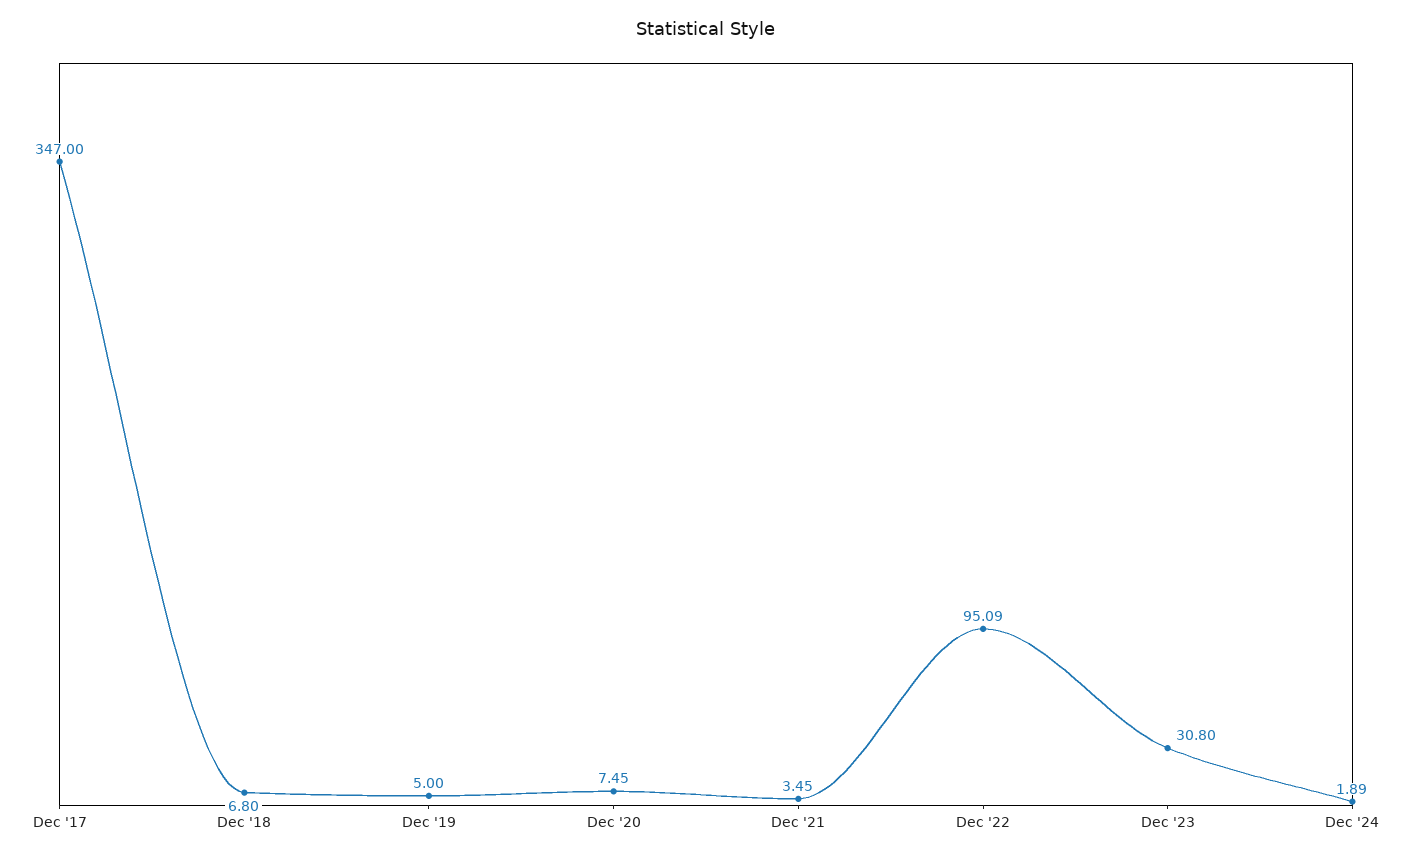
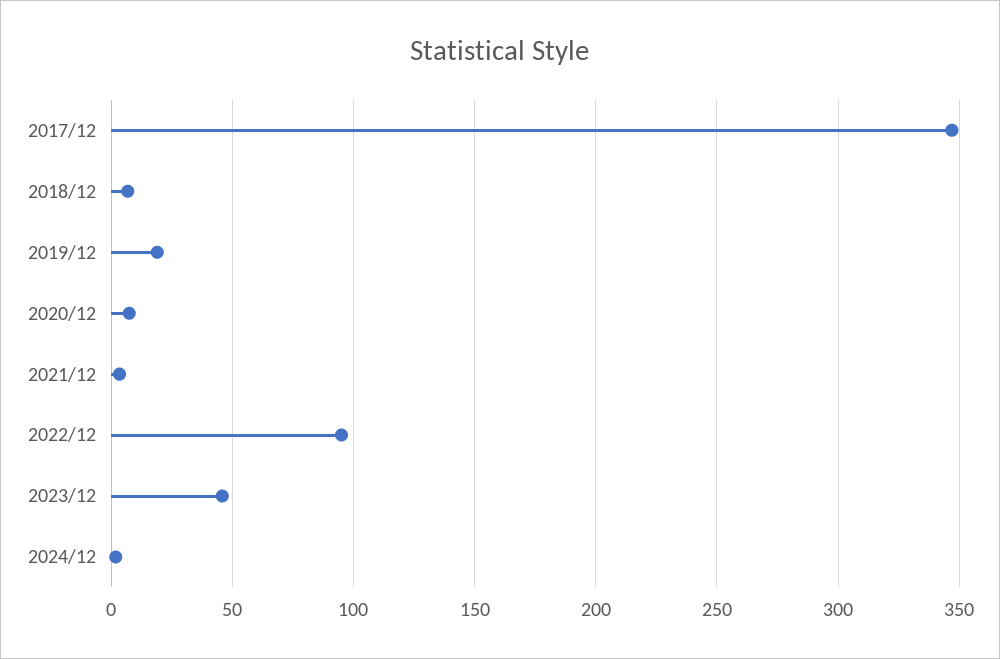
Dec '19: 5 -> 20
Dec '23: 30.8 -> 45

